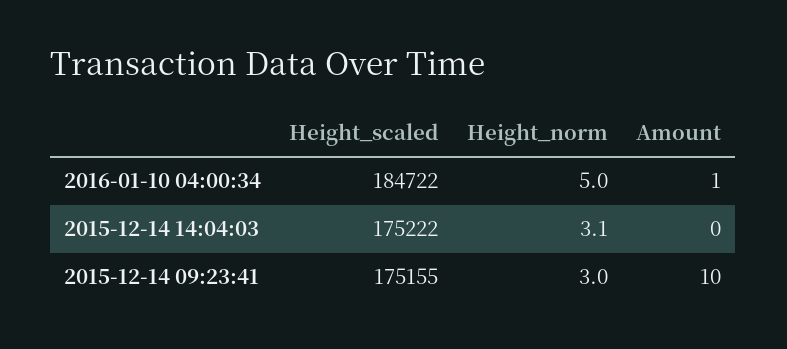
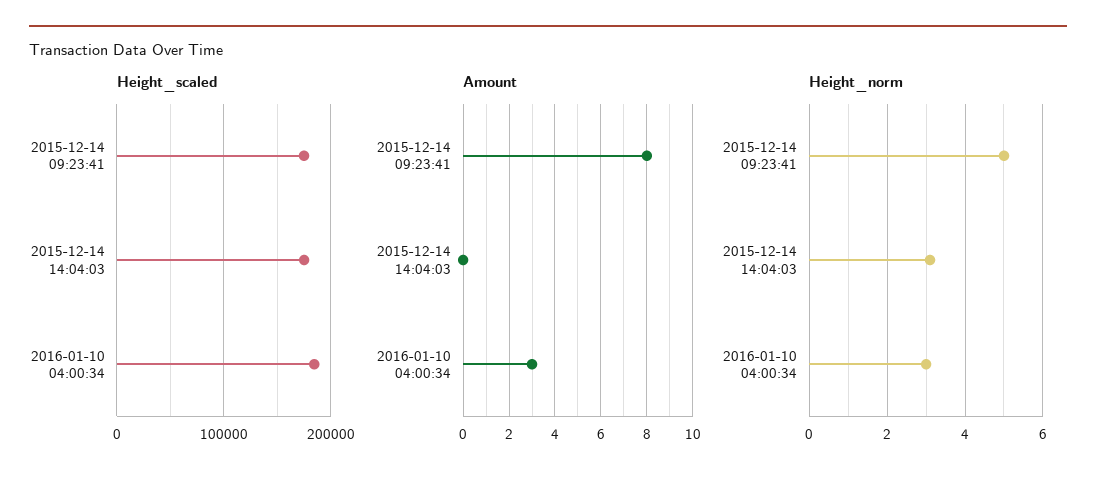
Height_norm, 2016-01-10 04:00:34: 5 -> 3
Amount, 2016-01-10 04:00:34: 1 -> 3
Height_norm, 2015-12-14 09:23:41: 3 -> 5
Amount, 2015-12-14 09:23:41: 10 -> 8

